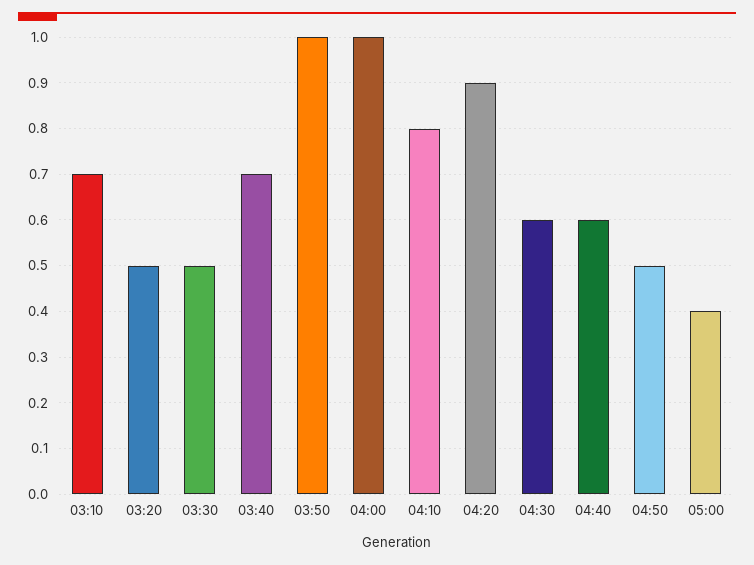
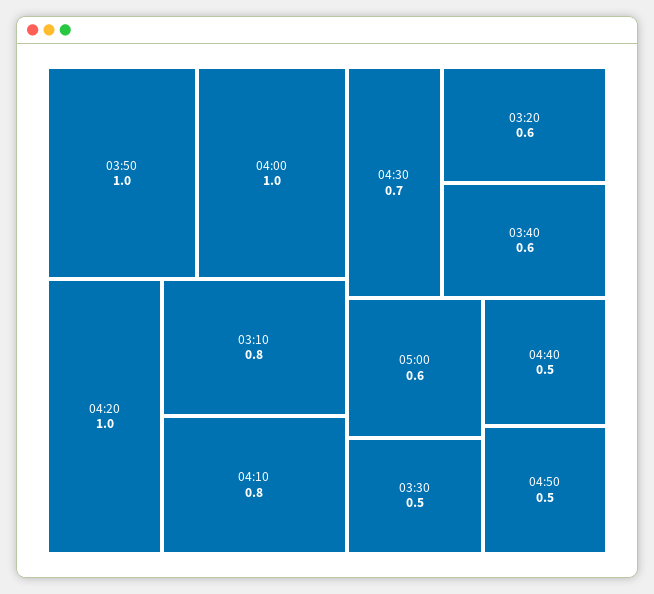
03:10: 0.7 -> 0.8
03:20: 0.5 -> 0.6
03:40: 0.7 -> 0.6
04:20: 0.9 -> 1
04:30: 0.6 -> 0.7
04:40: 0.6 -> 0.5
05:00: 0.4 -> 0.6

